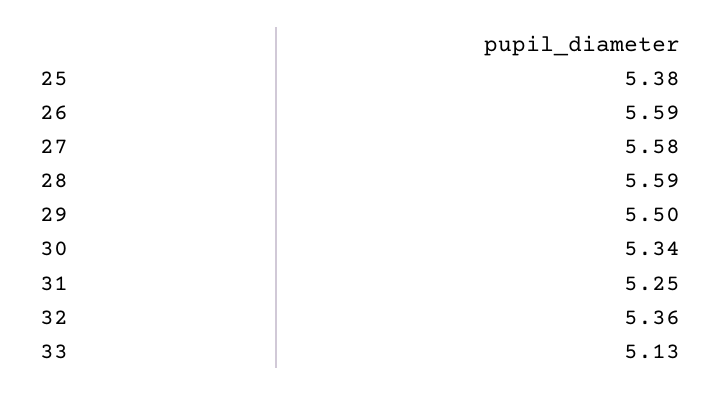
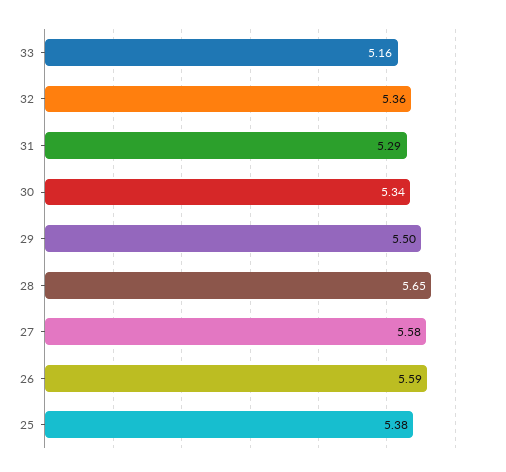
28: 5.59 -> 5.65
31: 5.25 -> 5.29
33: 5.13 -> 5.16

